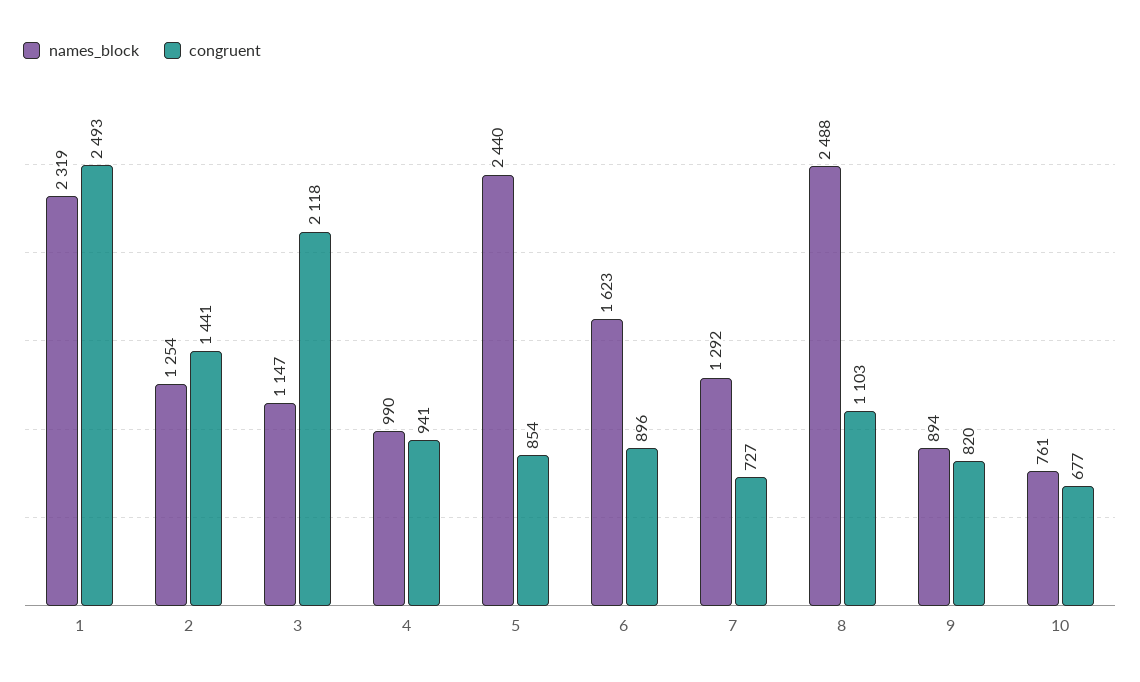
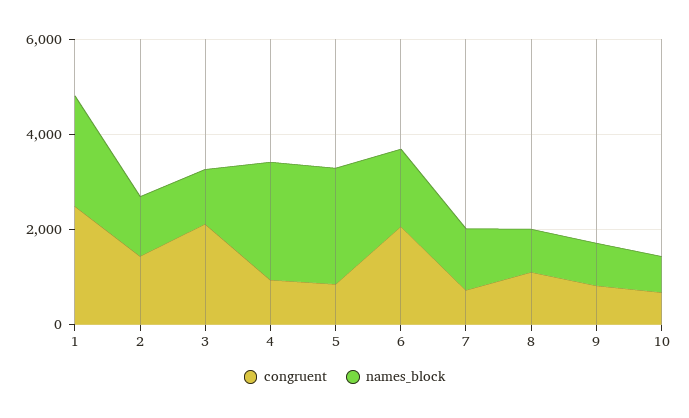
names_block, 4: 990 -> 2500
congruent, 6: 896 -> 2000
names_block, 8: 2488 -> 1000

